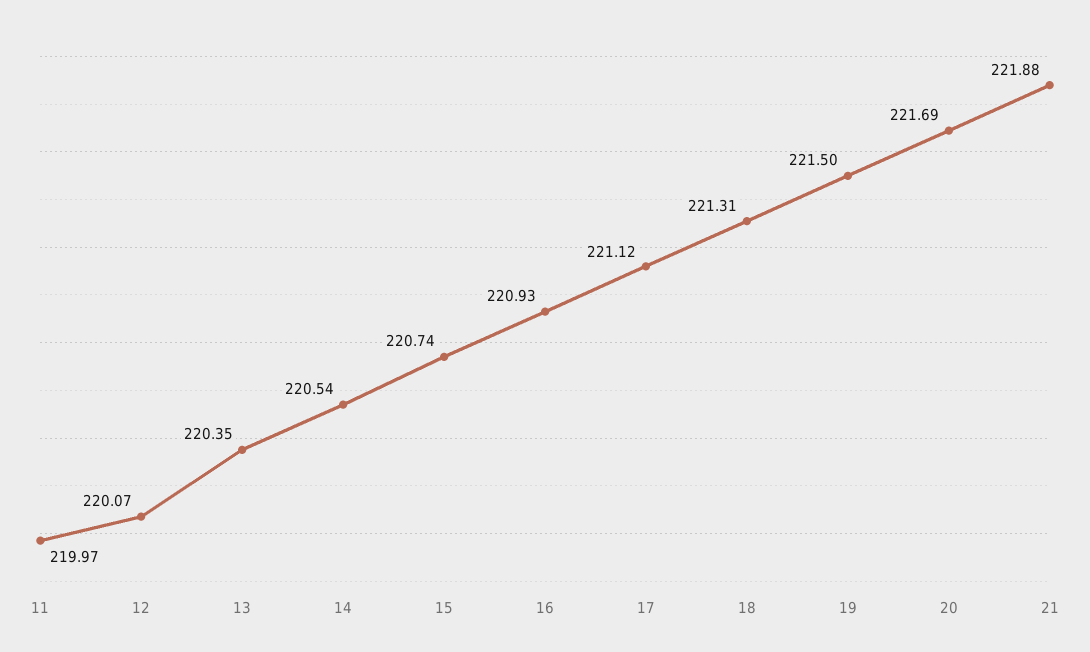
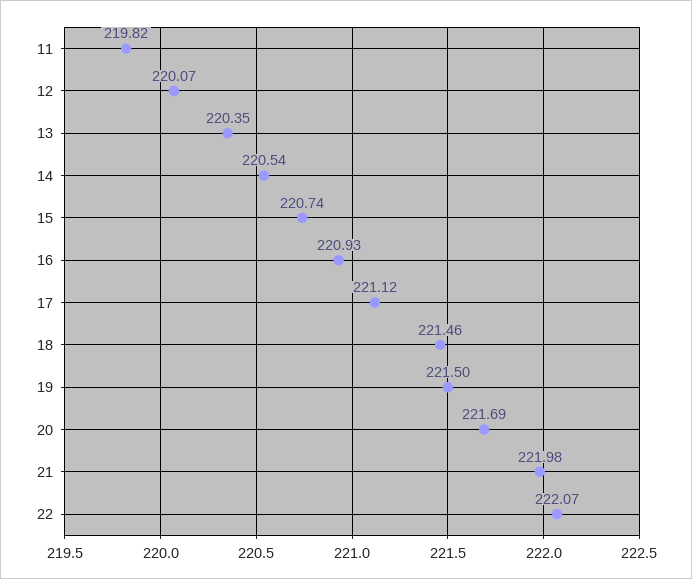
11: 219.97 -> 219.82
18: 221.31 -> 221.46
21: 221.88 -> 221.98
22: none -> 222.07

